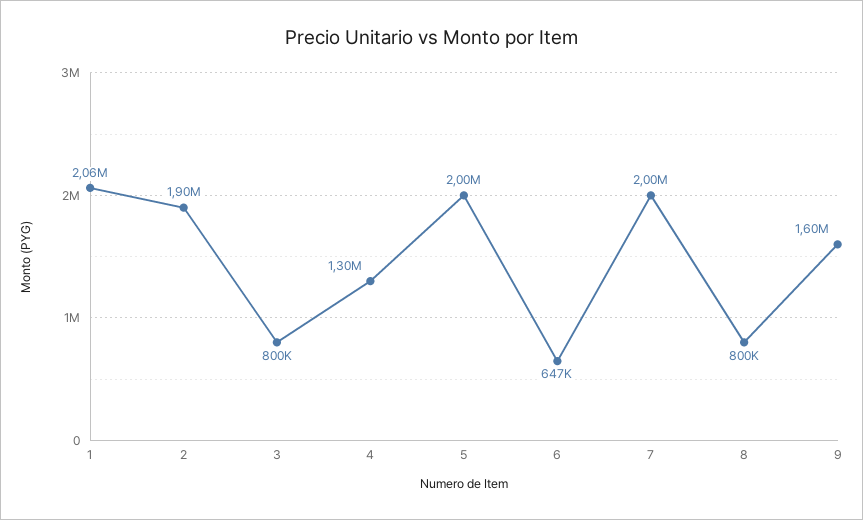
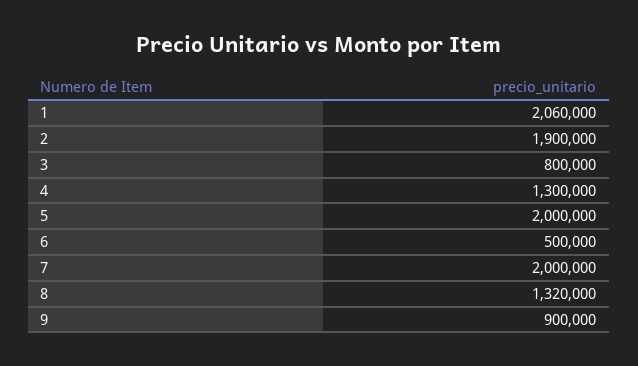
6: 647000 -> 500000
8: 800000 -> 1320000
9: 1600000 -> 900000

